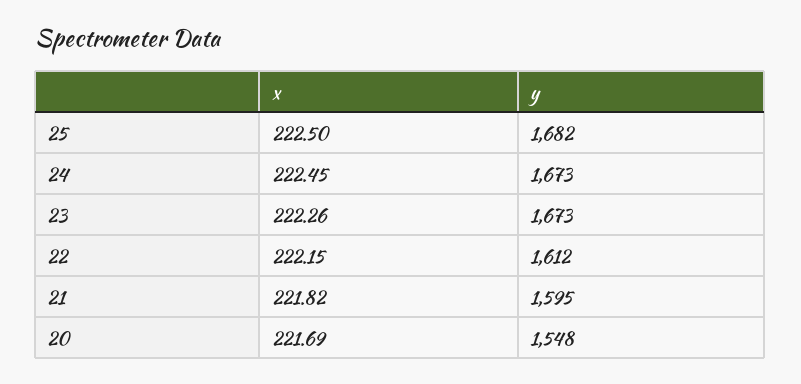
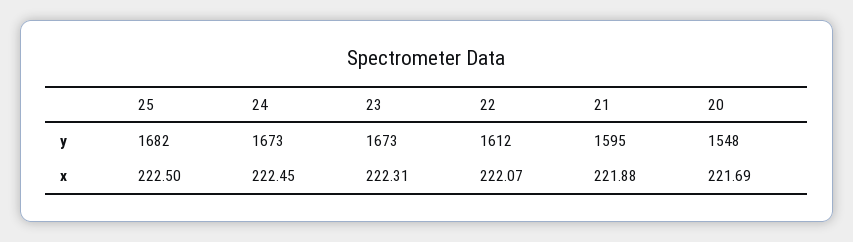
x, 23: 222.26 -> 222.31
x, 22: 222.15 -> 222.07
x, 21: 221.82 -> 221.88

